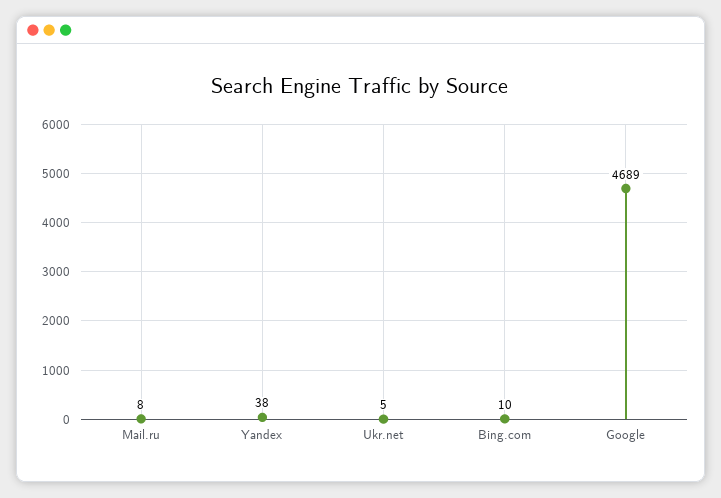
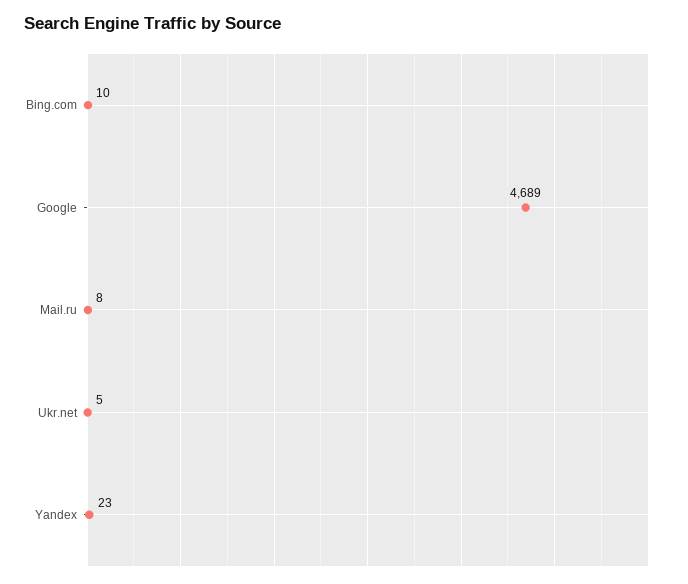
Yandex: 38 -> 23

